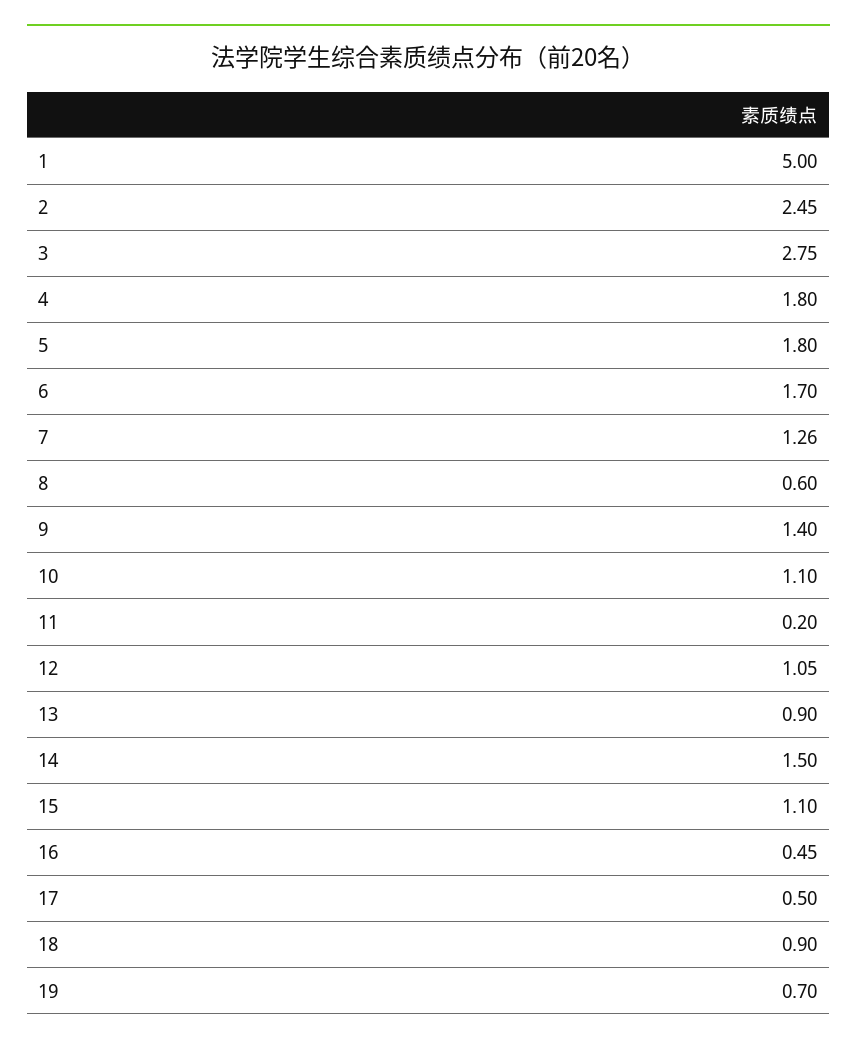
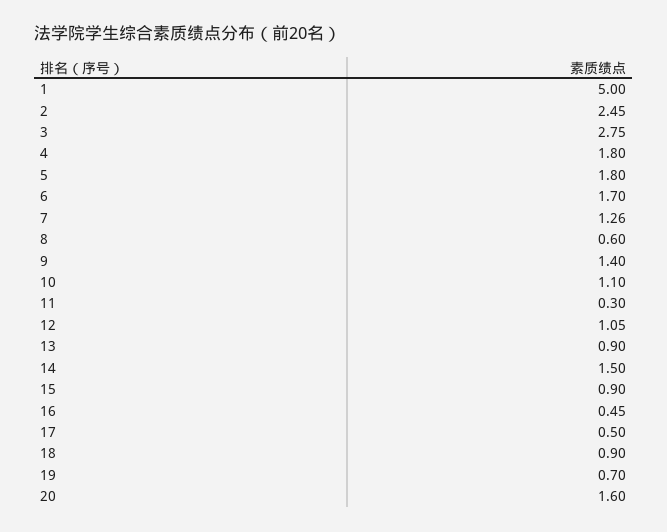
11: 0.2 -> 0.3
15: 1.1 -> 0.9
20: none -> 1.6

